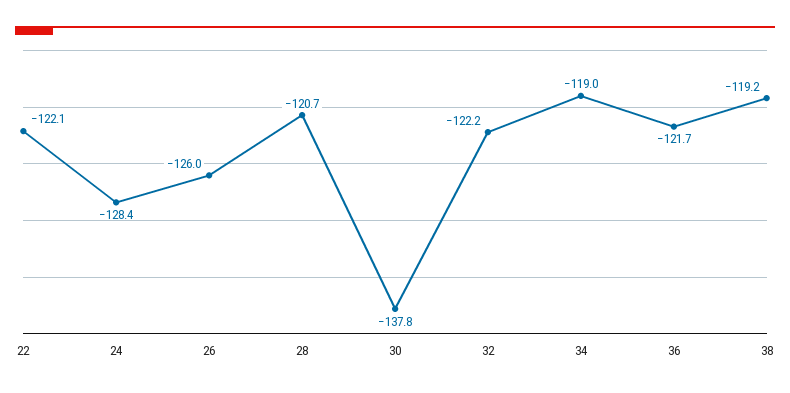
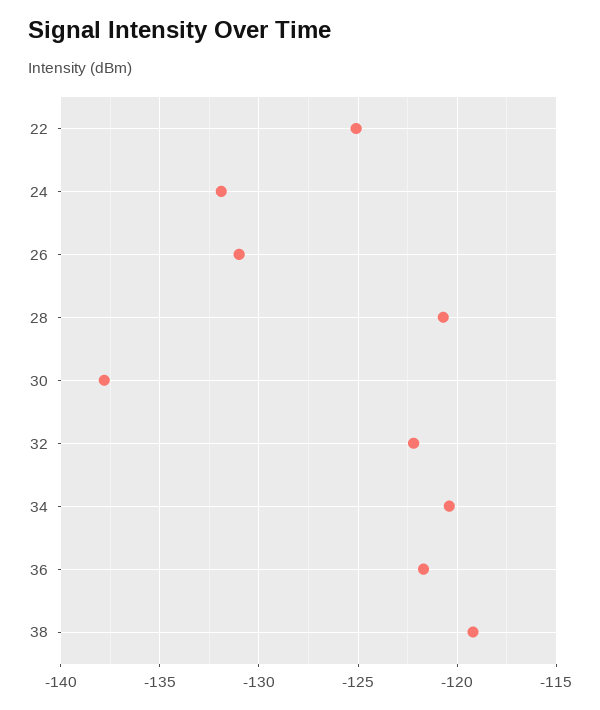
22: -122.1 -> -125
24: -128.4 -> -132
26: -126 -> -131
34: -119 -> -120.5

